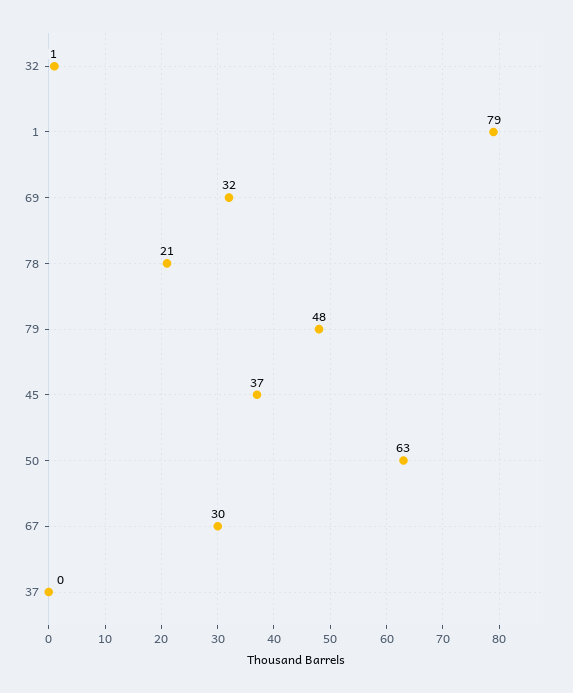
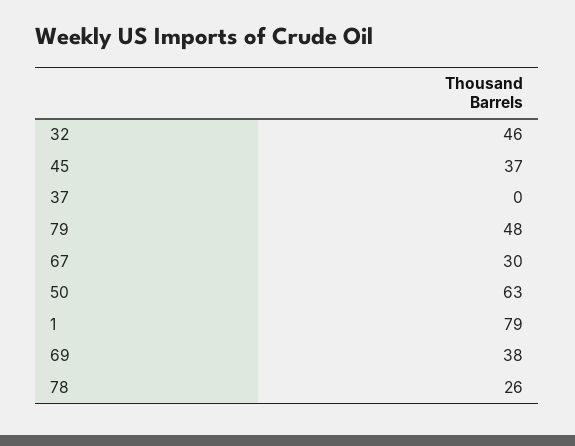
32: 1 -> 46
69: 32 -> 38
78: 21 -> 26

